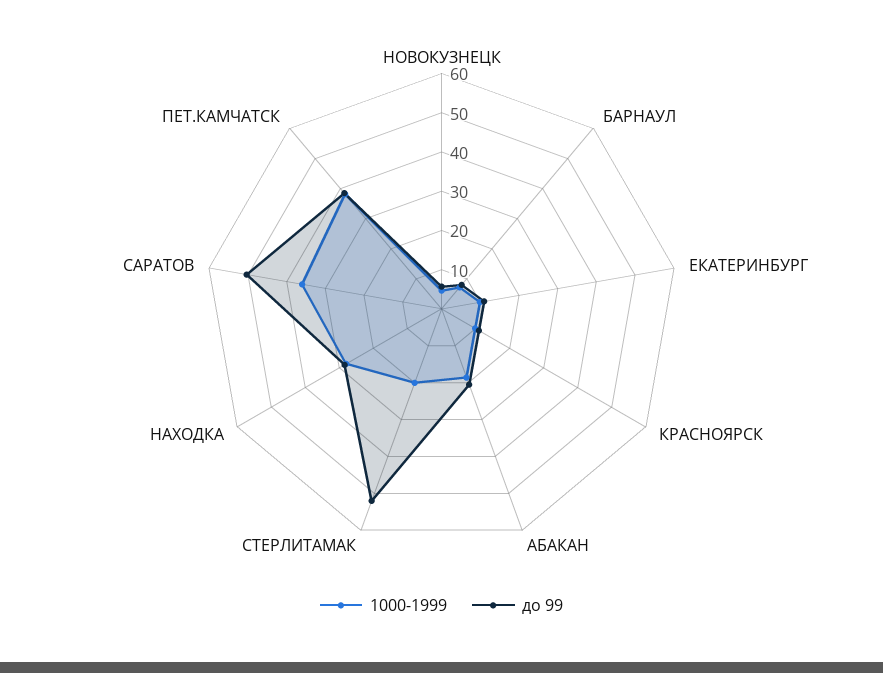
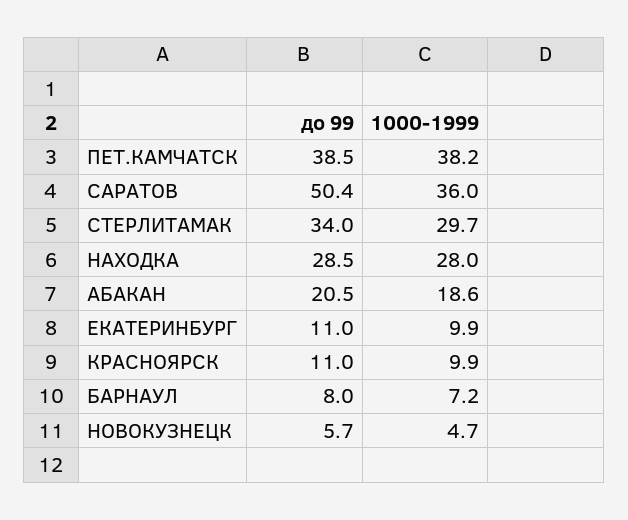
1000-1999, СТЕРЛИТАМАК: 20 -> 29.7
до 99, СТЕРЛИТАМАК: 52.5 -> 34

